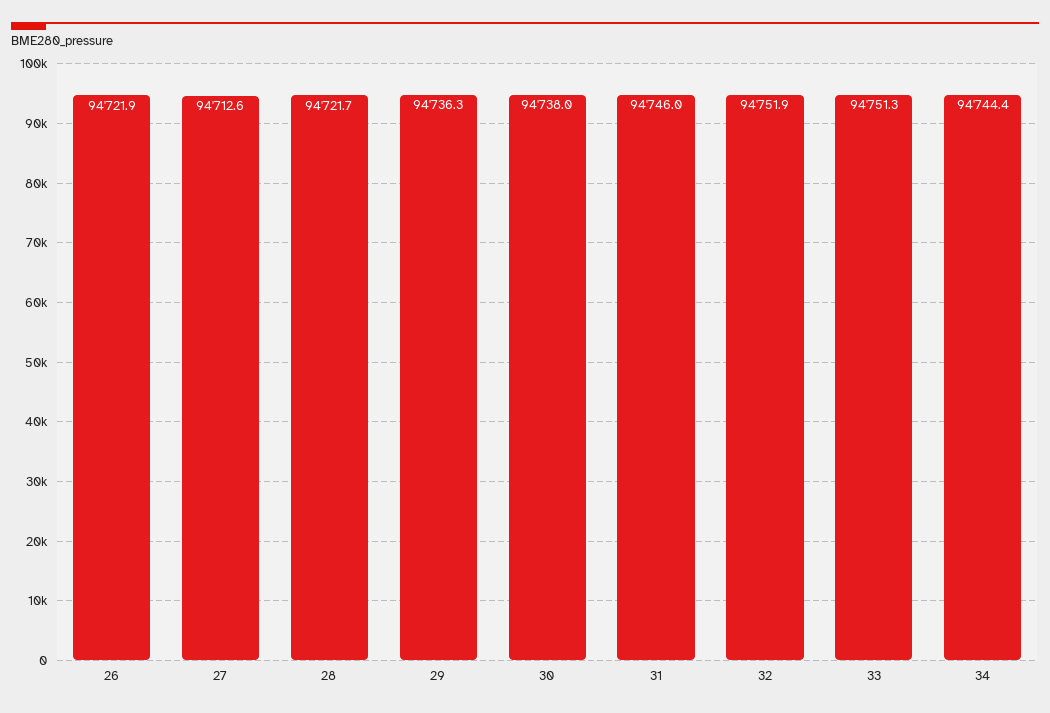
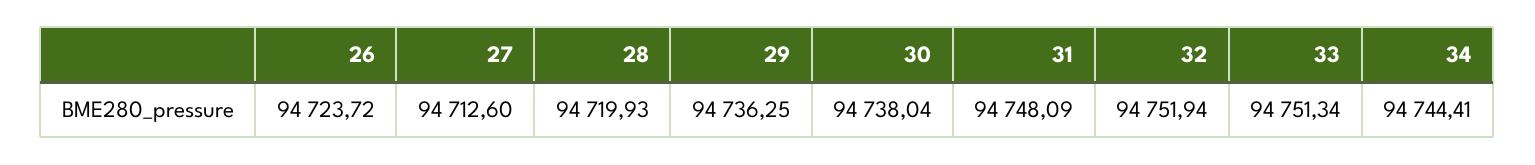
26: 94721.9 -> 94723.72
28: 94721.7 -> 94719.93
31: 94746 -> 94748.09

